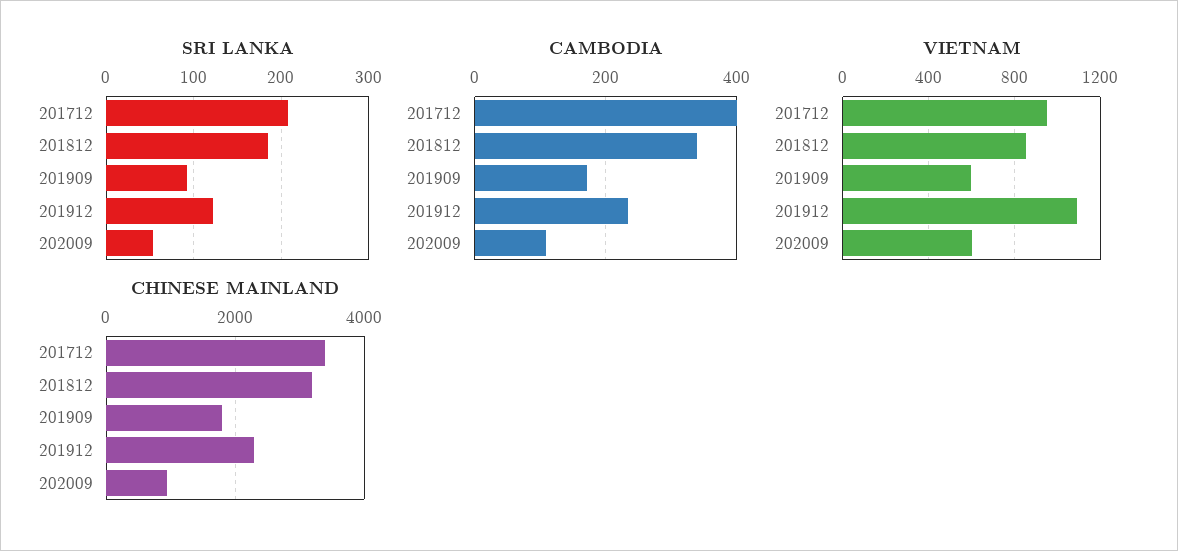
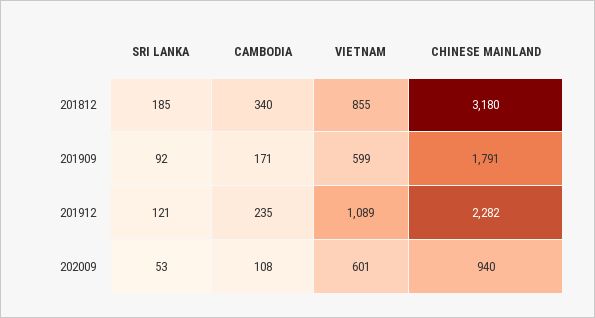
SRI LANKA, 201712: 210 -> none
CAMBODIA, 201712: 400 -> none
VIETNAM, 201712: 950 -> none
CHINESE MAINLAND, 201712: 3400 -> none

